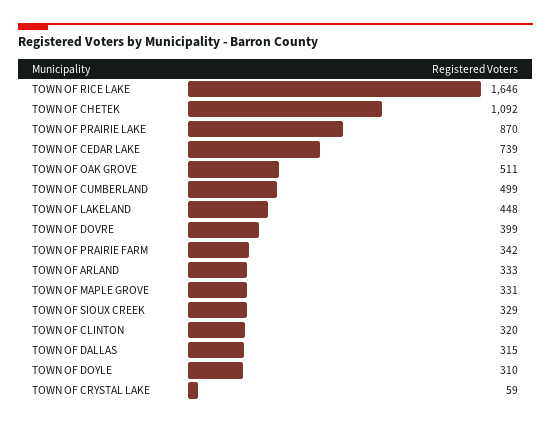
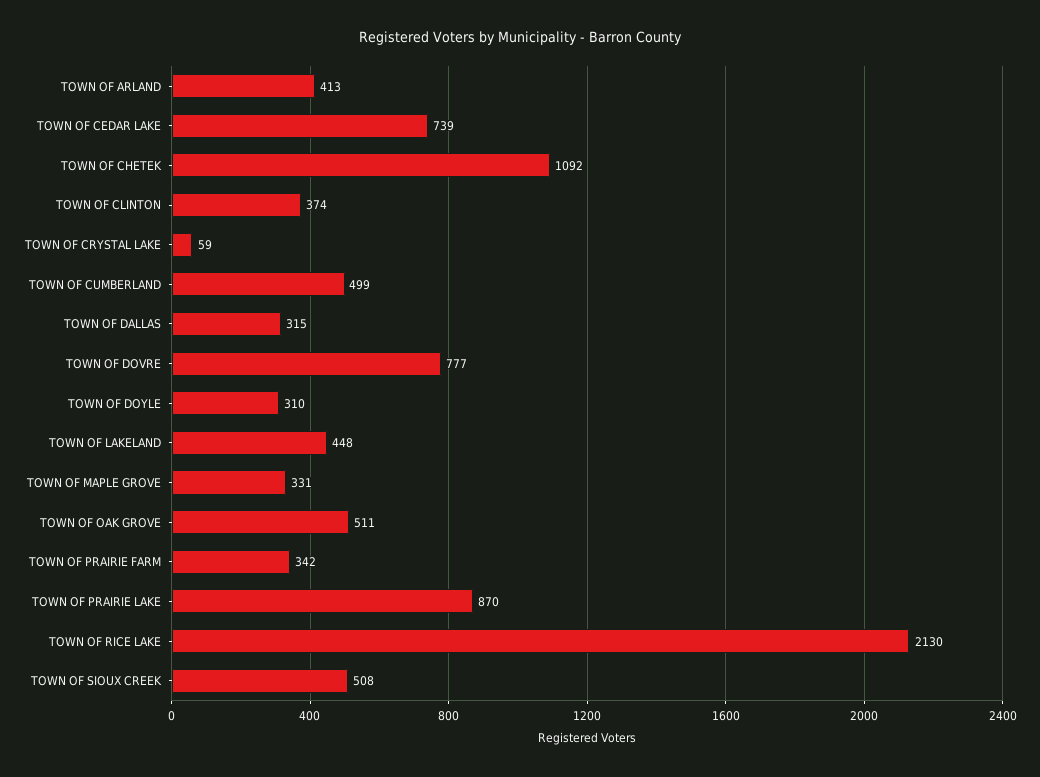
TOWN OF RICE LAKE: 1646 -> 2130
TOWN OF DOVRE: 399 -> 777
TOWN OF ARLAND: 333 -> 413
TOWN OF SIOUX CREEK: 329 -> 508
TOWN OF CLINTON: 320 -> 374

